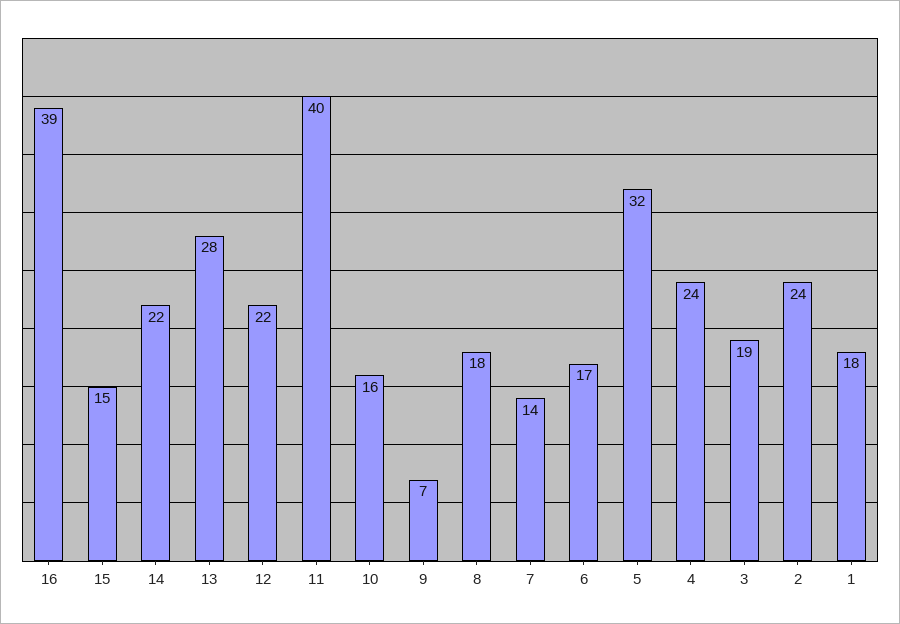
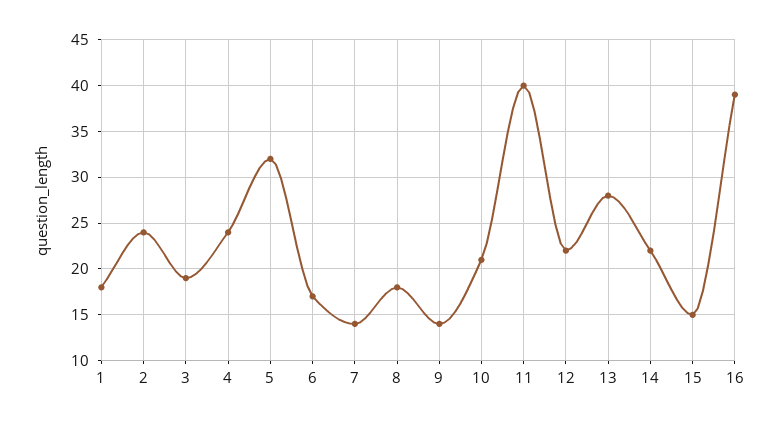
10: 16 -> 21
9: 7 -> 14

